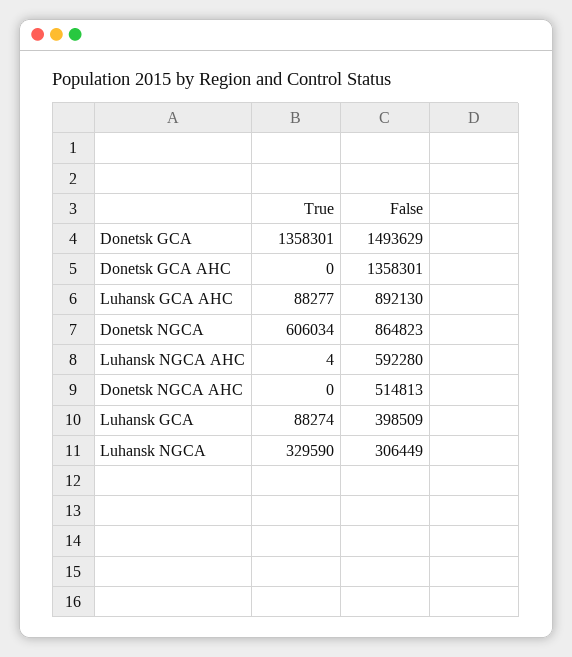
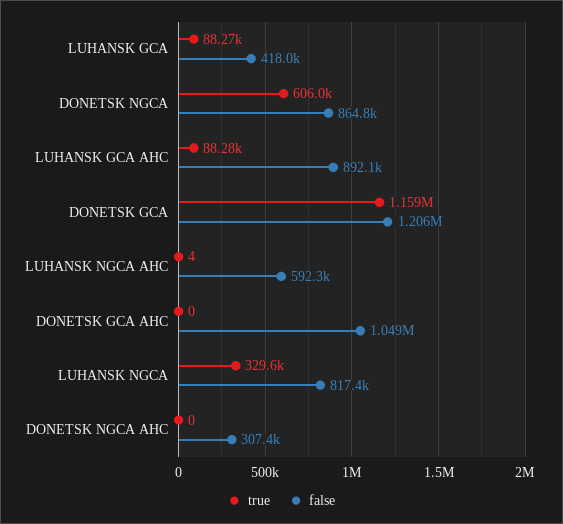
True, Donetsk GCA: 1358301 -> 1159000
False, Donetsk GCA: 1493629 -> 1206000
False, Donetsk GCA AHC: 1358301 -> 1049000
False, Donetsk NGCA AHC: 514813 -> 307400
False, Luhansk GCA: 398509 -> 418000
False, Luhansk NGCA: 306449 -> 817400

